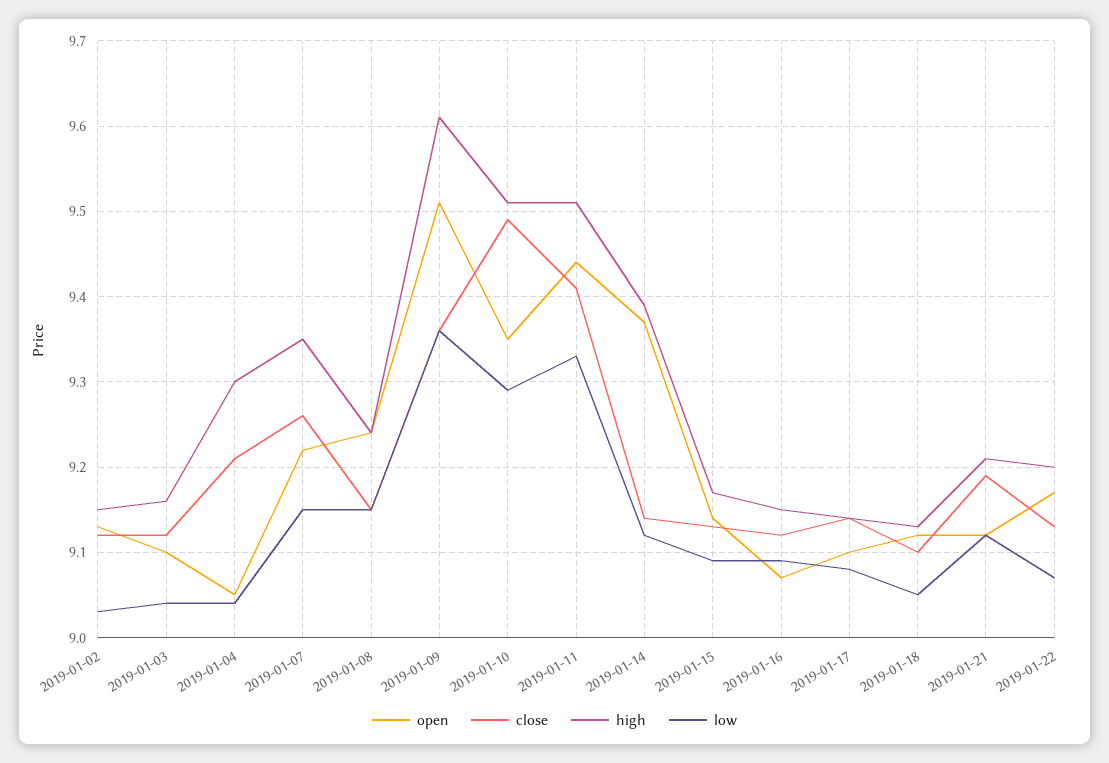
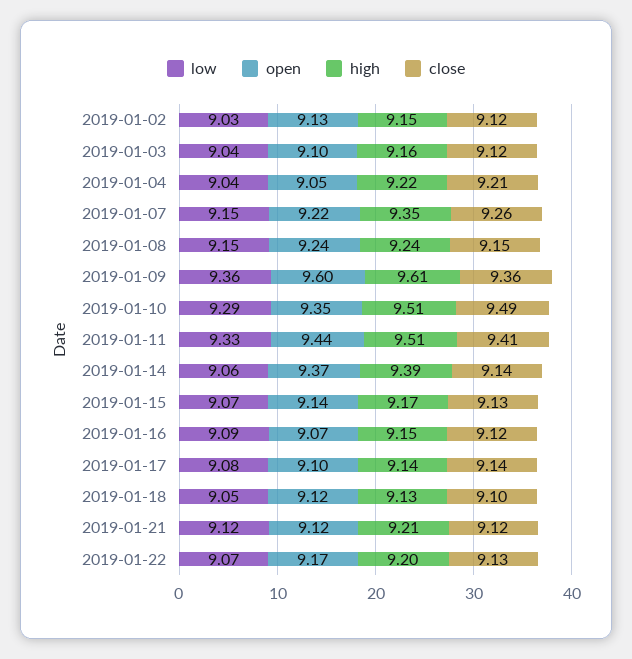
high, 2019-01-04: 9.3 -> 9.22
open, 2019-01-09: 9.51 -> 9.6
low, 2019-01-14: 9.12 -> 9.06
low, 2019-01-15: 9.09 -> 9.07
close, 2019-01-21: 9.19 -> 9.12

